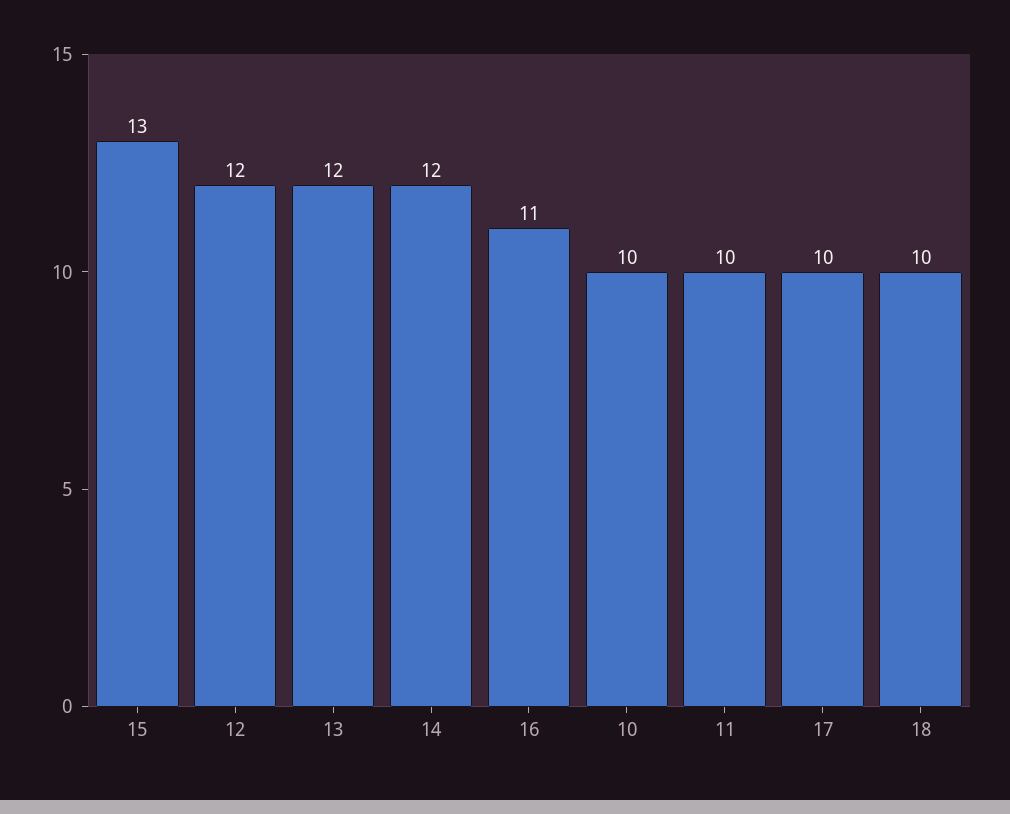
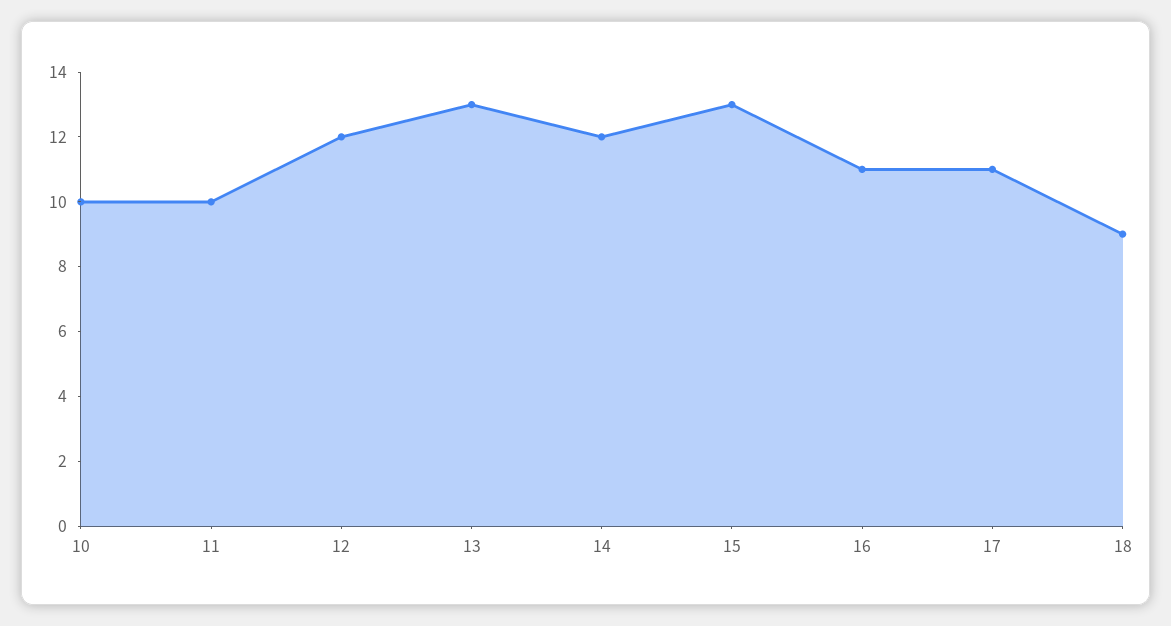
13: 12 -> 13
17: 10 -> 11
18: 10 -> 9

